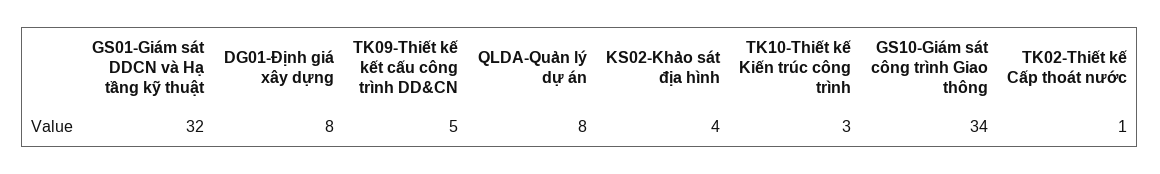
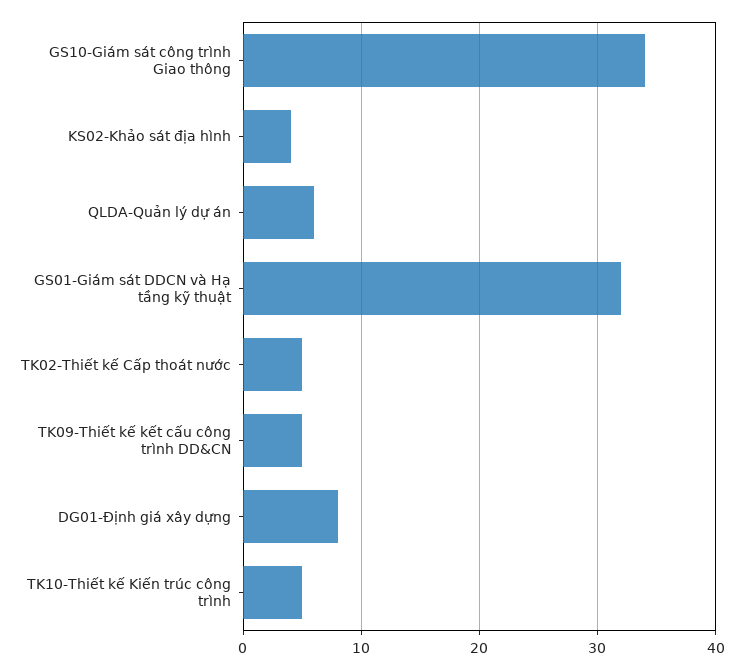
QLDA-Quản lý dự án: 8 -> 6
TK10-Thiết kế Kiến trúc công trình: 3 -> 5
TK02-Thiết kế Cấp thoát nước: 1 -> 5

